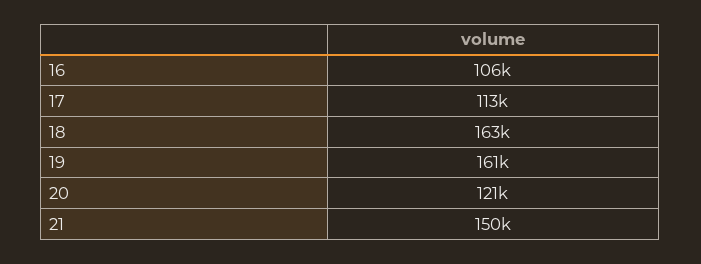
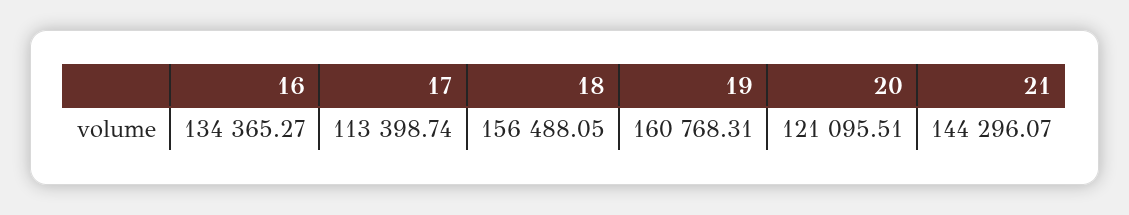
16: 106000 -> 134365.27
18: 163000 -> 156488.05
21: 150000 -> 144296.07

